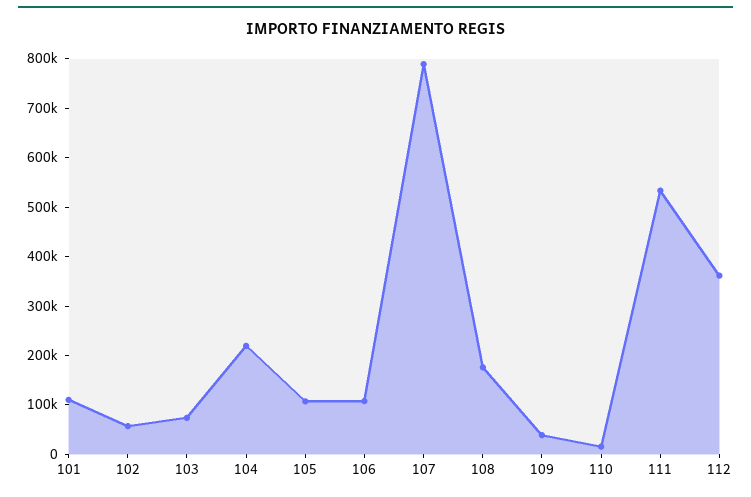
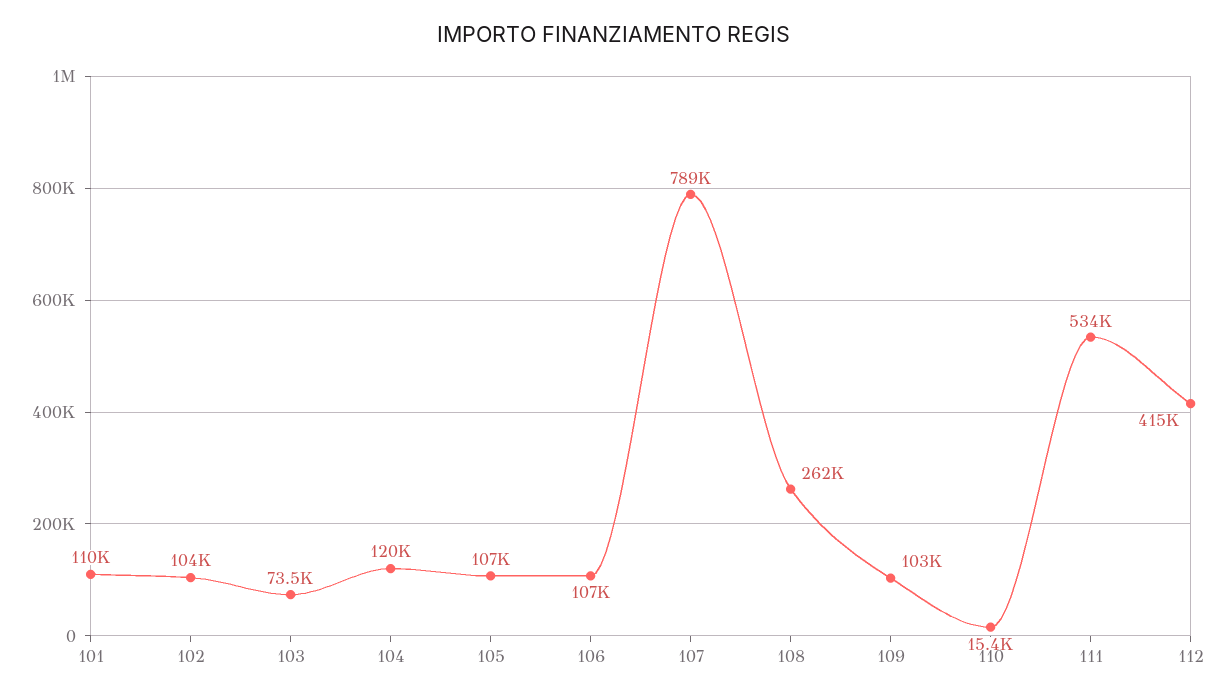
102: 60000 -> 104000
104: 220000 -> 120000
108: 180000 -> 262000
109: 40000 -> 103000
112: 360000 -> 415000

